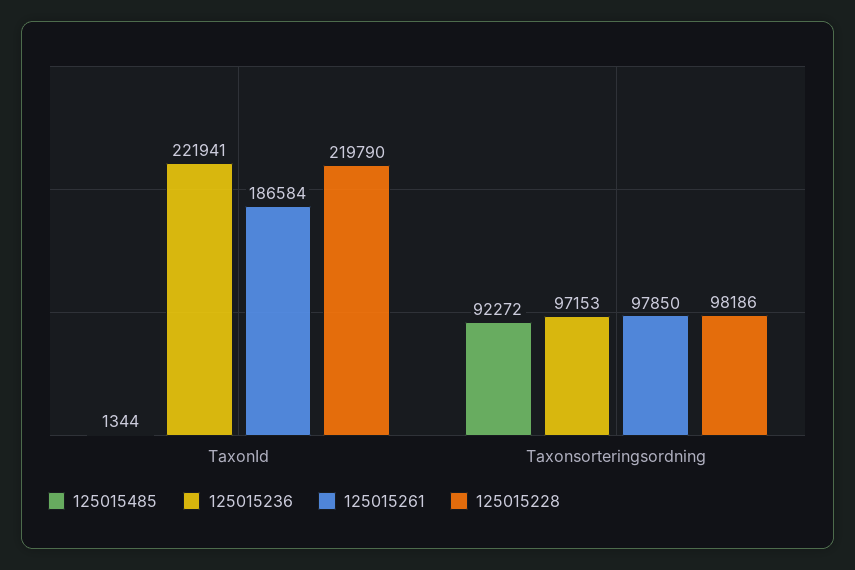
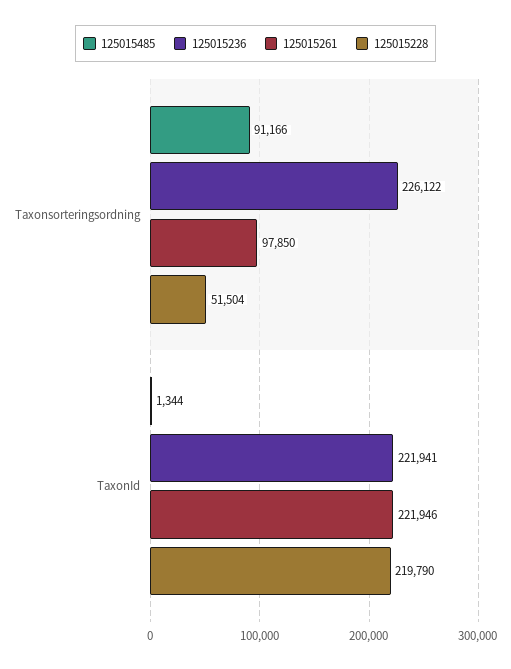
125015261, TaxonId: 186584 -> 221946
125015485, Taxonsorteringsordning: 92272 -> 91166
125015236, Taxonsorteringsordning: 97153 -> 226122
125015228, Taxonsorteringsordning: 98186 -> 51504

